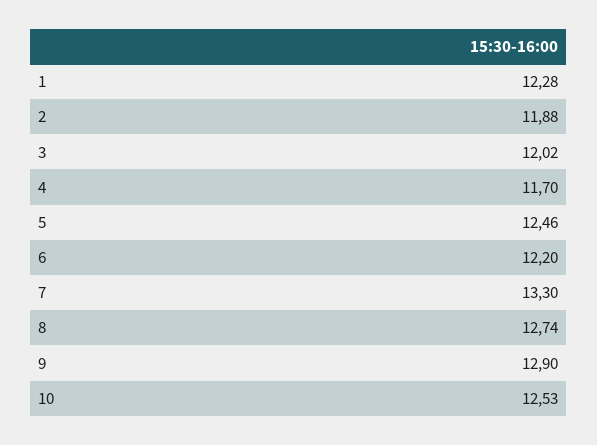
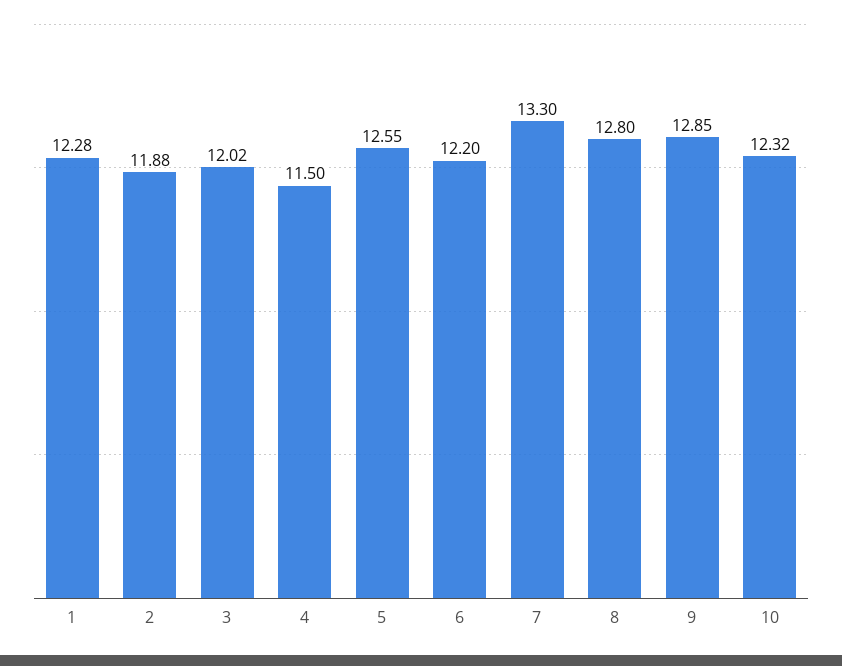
4: 11.7 -> 11.5
5: 12.46 -> 12.55
8: 12.74 -> 12.8
9: 12.9 -> 12.85
10: 12.53 -> 12.32

